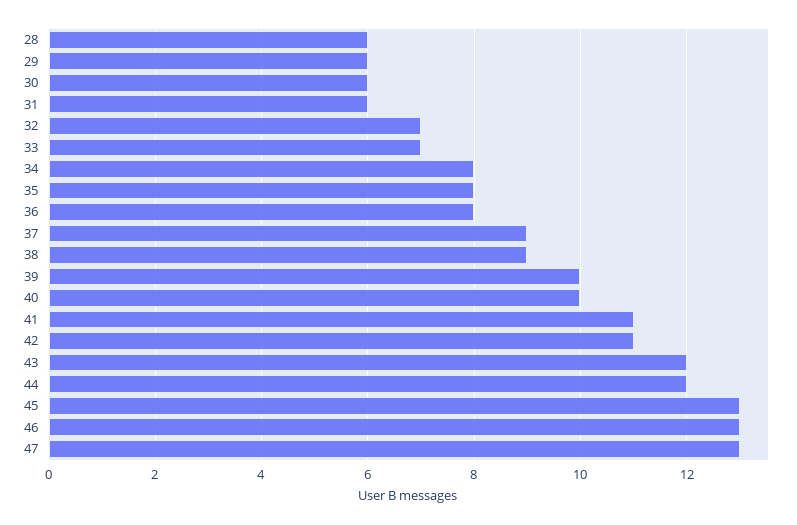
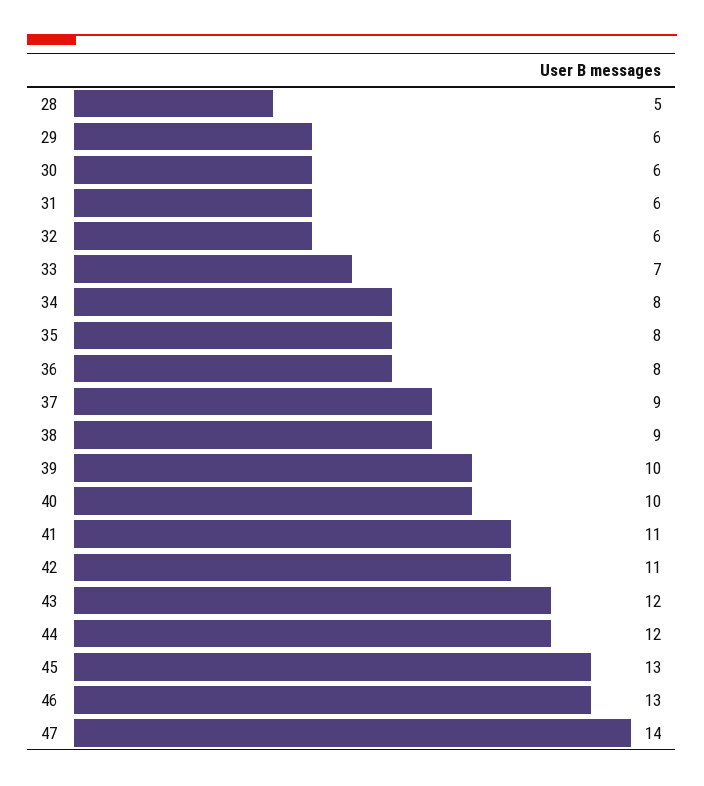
28: 6 -> 5
32: 7 -> 6
47: 13 -> 14

